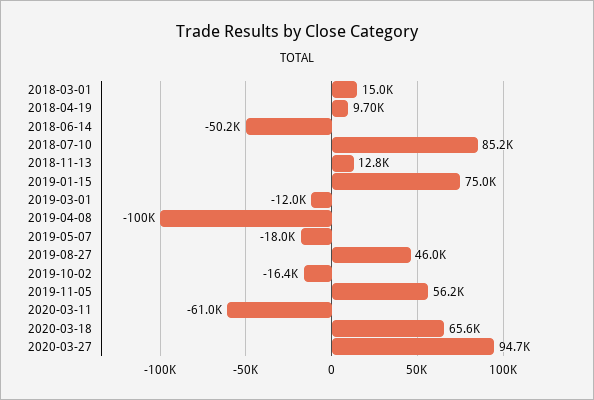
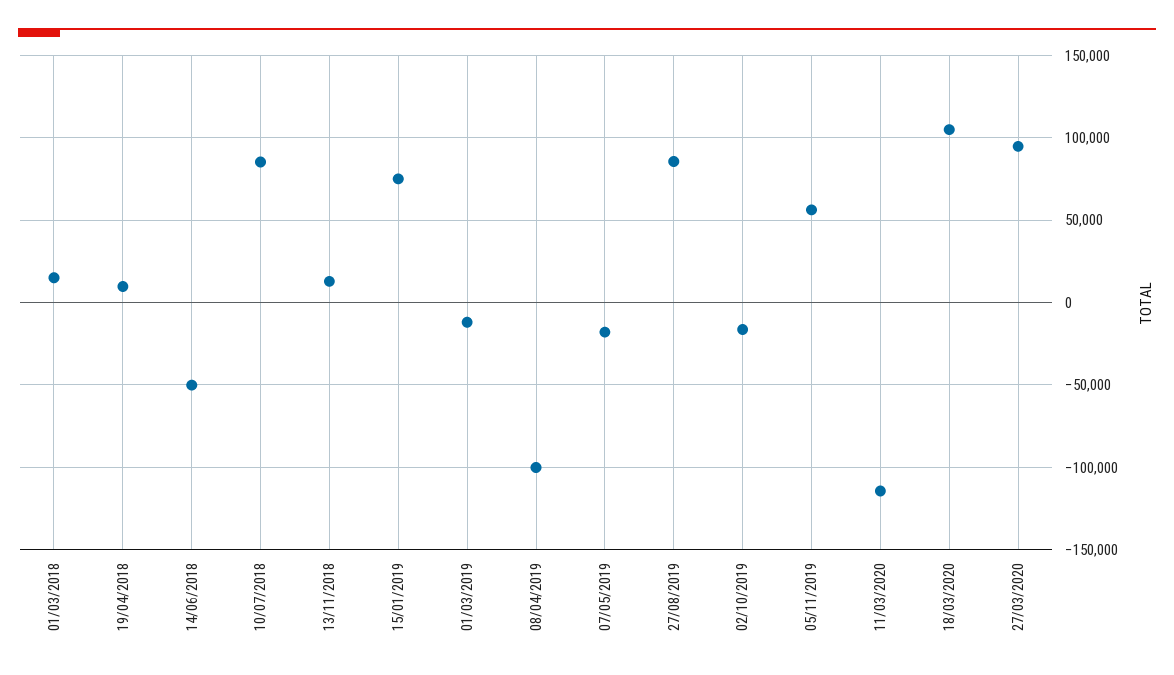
2019-08-27: 46000 -> 85000
2020-03-11: -61000 -> -115000
2020-03-18: 65600 -> 105000

